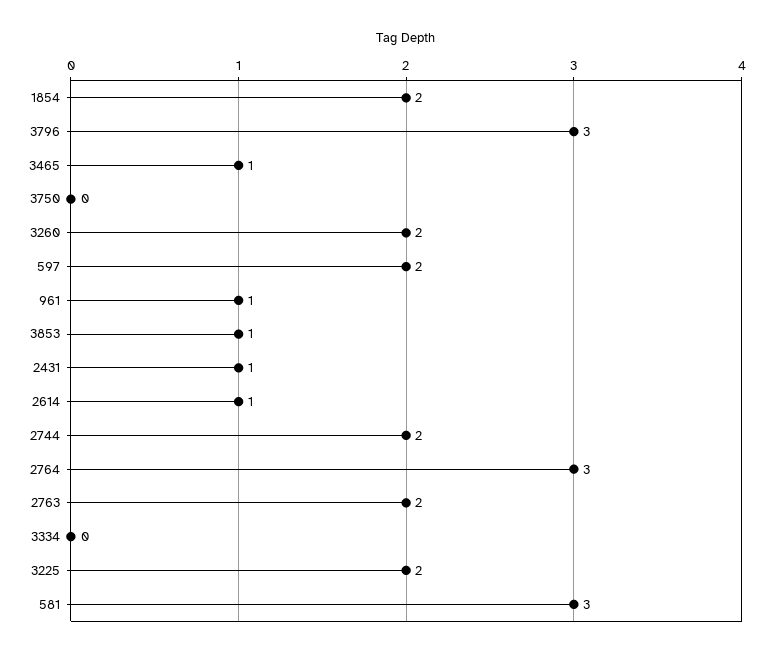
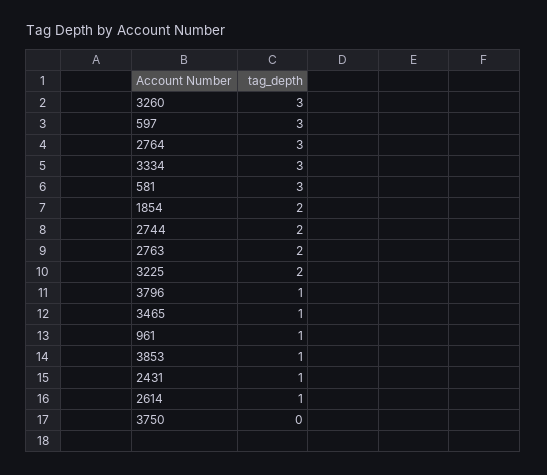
3796: 3 -> 1
3260: 2 -> 3
597: 2 -> 3
3334: 0 -> 3

